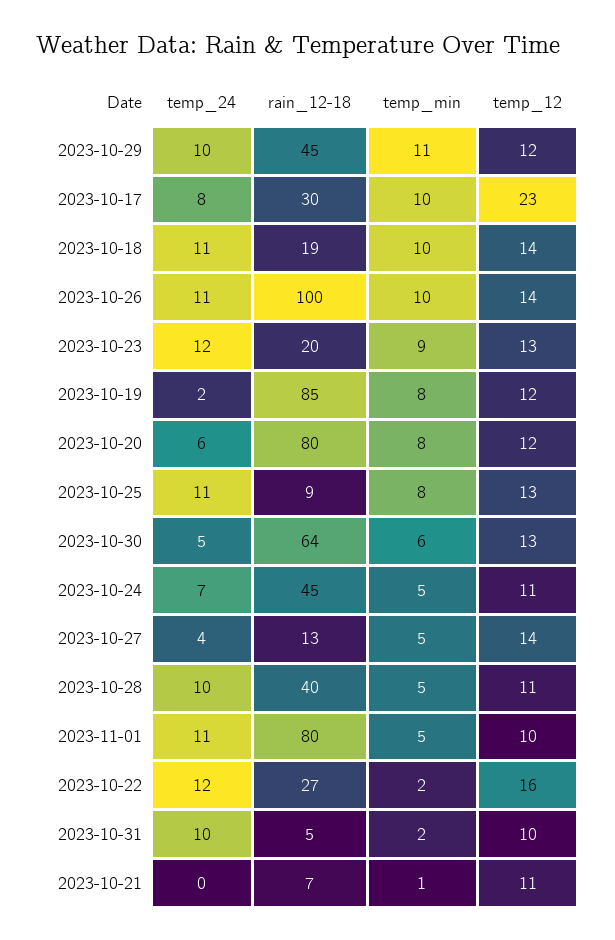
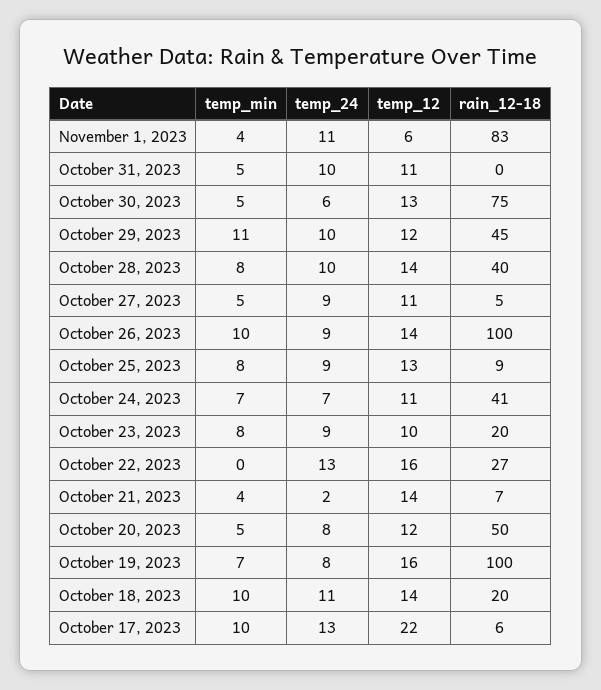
temp_24, 2023-10-17: 8 -> 13
rain_12-18, 2023-10-17: 30 -> 6
temp_12, 2023-10-17: 23 -> 22
rain_12-18, 2023-10-18: 19 -> 20
temp_24, 2023-10-26: 11 -> 9
temp_24, 2023-10-23: 12 -> 9
temp_min, 2023-10-23: 9 -> 8
temp_12, 2023-10-23: 13 -> 10
temp_24, 2023-10-19: 2 -> 8
rain_12-18, 2023-10-19: 85 -> 100
temp_min, 2023-10-19: 8 -> 7
temp_12, 2023-10-19: 12 -> 16
temp_24, 2023-10-20: 6 -> 8
rain_12-18, 2023-10-20: 80 -> 50
temp_min, 2023-10-20: 8 -> 5
temp_24, 2023-10-25: 11 -> 9
temp_24, 2023-10-30: 5 -> 6
rain_12-18, 2023-10-30: 64 -> 75
temp_min, 2023-10-30: 6 -> 5
rain_12-18, 2023-10-24: 45 -> 41
temp_min, 2023-10-24: 5 -> 7
temp_24, 2023-10-27: 4 -> 9
rain_12-18, 2023-10-27: 13 -> 5
temp_12, 2023-10-27: 14 -> 11
temp_min, 2023-10-28: 5 -> 8
temp_12, 2023-10-28: 11 -> 14
rain_12-18, 2023-11-01: 80 -> 83
temp_min, 2023-11-01: 5 -> 4
temp_12, 2023-11-01: 10 -> 6
temp_24, 2023-10-22: 12 -> 13
temp_min, 2023-10-22: 2 -> 0
rain_12-18, 2023-10-31: 5 -> 0
temp_min, 2023-10-31: 2 -> 5
temp_12, 2023-10-31: 10 -> 11
temp_24, 2023-10-21: 0 -> 2
temp_min, 2023-10-21: 1 -> 4
temp_12, 2023-10-21: 11 -> 14

